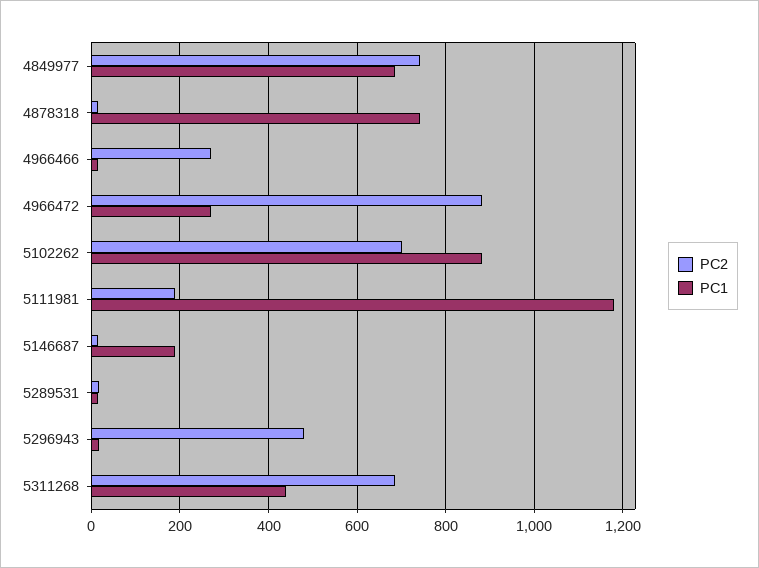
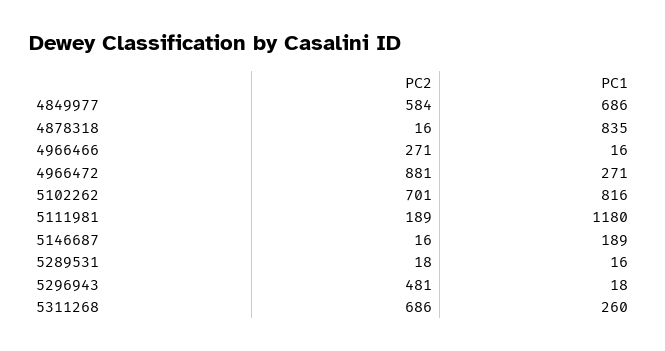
PC2, 4849977: 740 -> 584
PC1, 4878318: 740 -> 835
PC1, 5102262: 880 -> 816
PC1, 5311268: 440 -> 260

